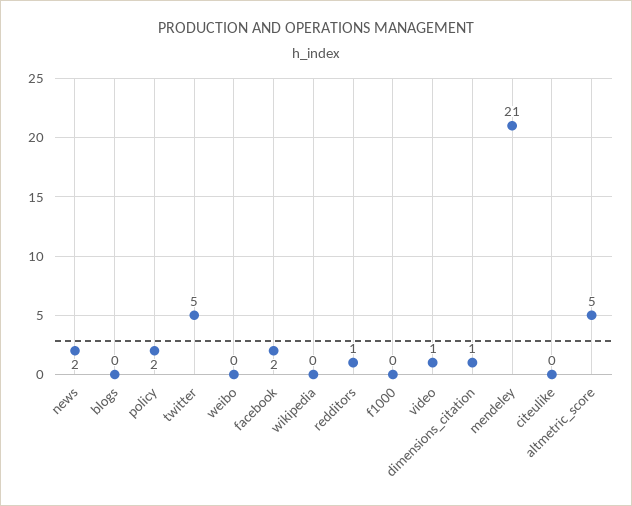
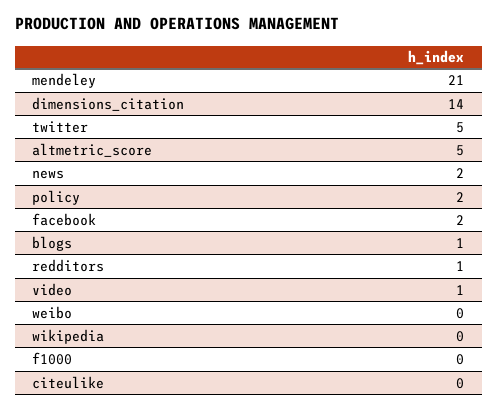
blogs: 0 -> 1
dimensions_citation: 1 -> 14

